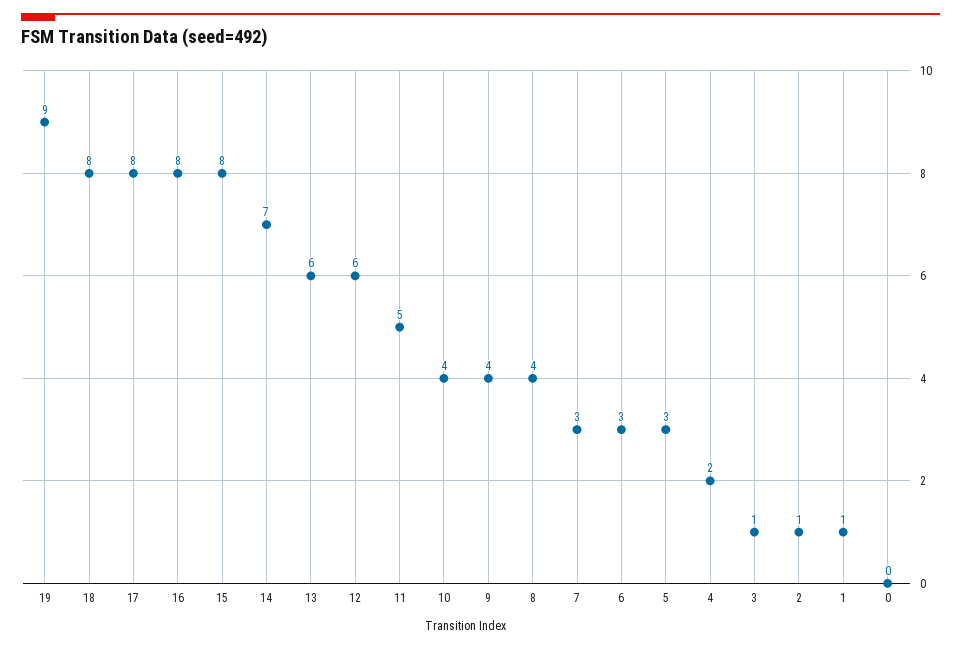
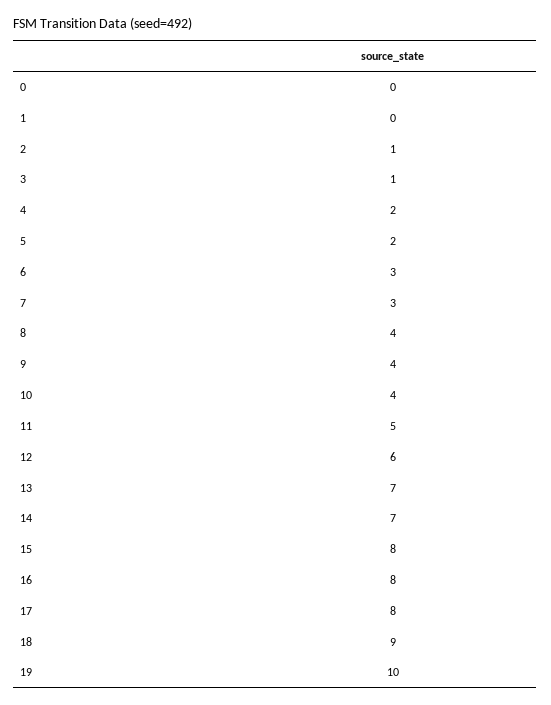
19: 9 -> 10
18: 8 -> 9
13: 6 -> 7
5: 3 -> 2
1: 1 -> 0

